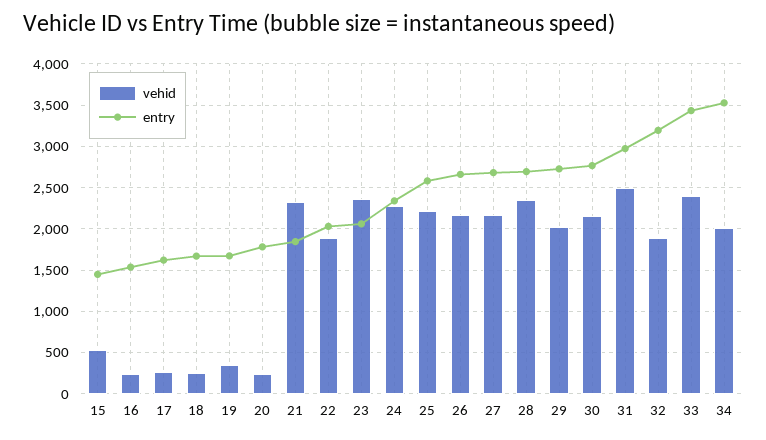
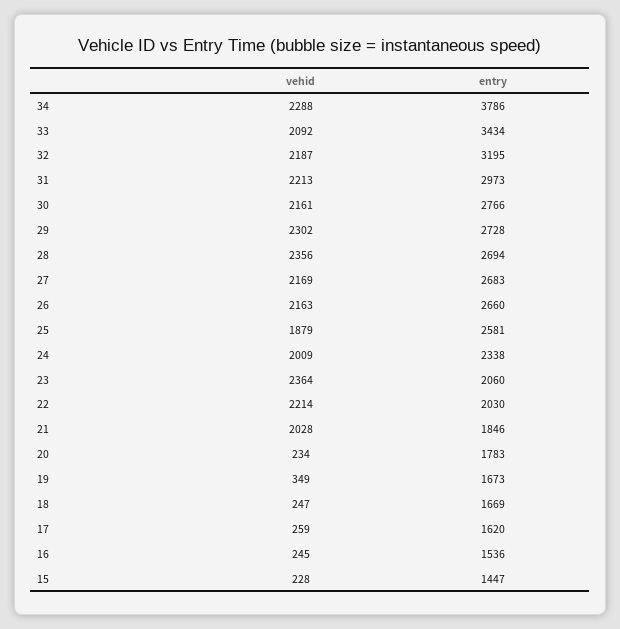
vehid, 15: 500 -> 228
vehid, 21: 2300 -> 2028
vehid, 22: 1900 -> 2214
vehid, 24: 2300 -> 2009
vehid, 25: 2200 -> 1879
vehid, 29: 2000 -> 2302
vehid, 31: 2500 -> 2213
vehid, 32: 1900 -> 2187
vehid, 33: 2400 -> 2092
vehid, 34: 2000 -> 2288
entry, 34: 3500 -> 3786

